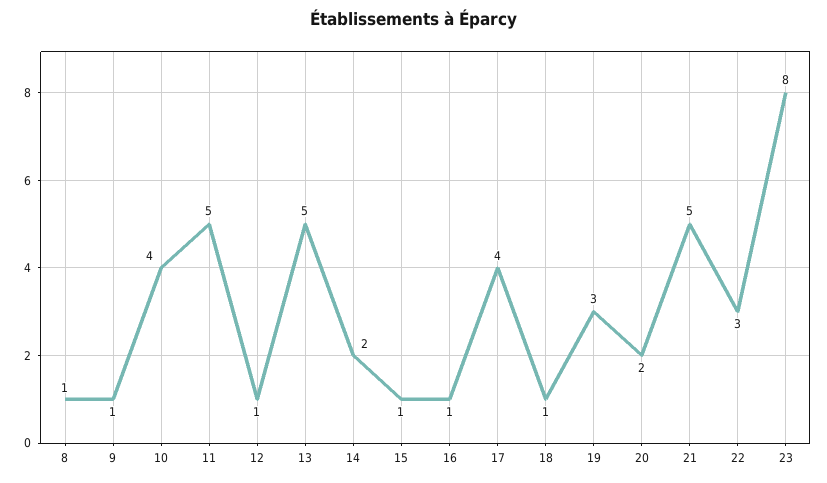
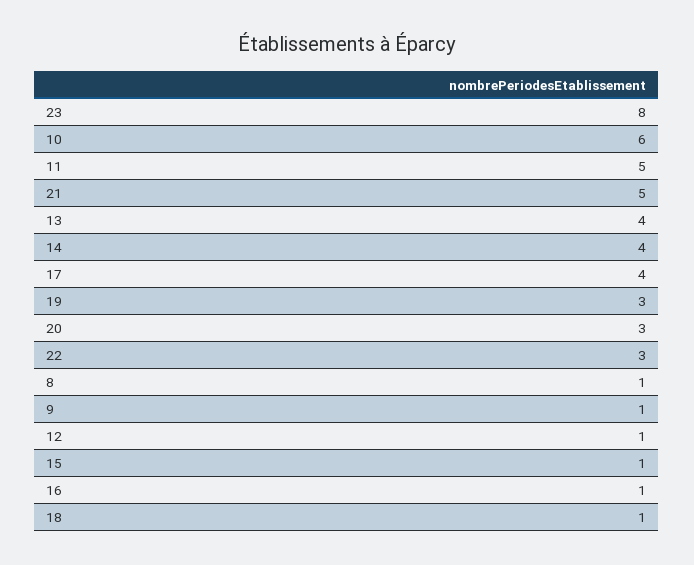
10: 4 -> 6
13: 5 -> 4
14: 2 -> 4
20: 2 -> 3

